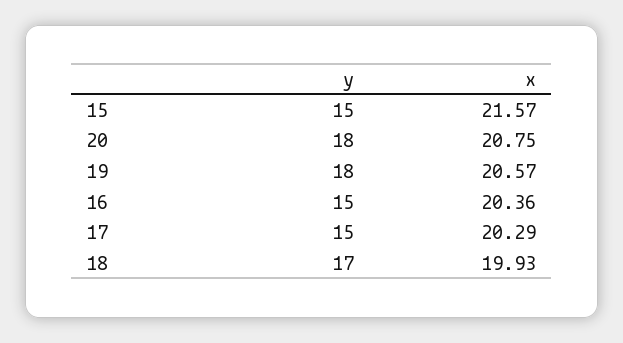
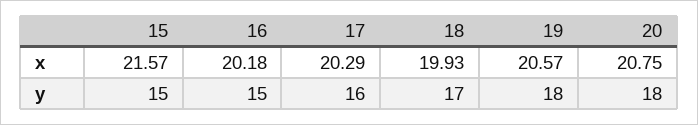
x, 16: 20.36 -> 20.18
y, 17: 15 -> 16

